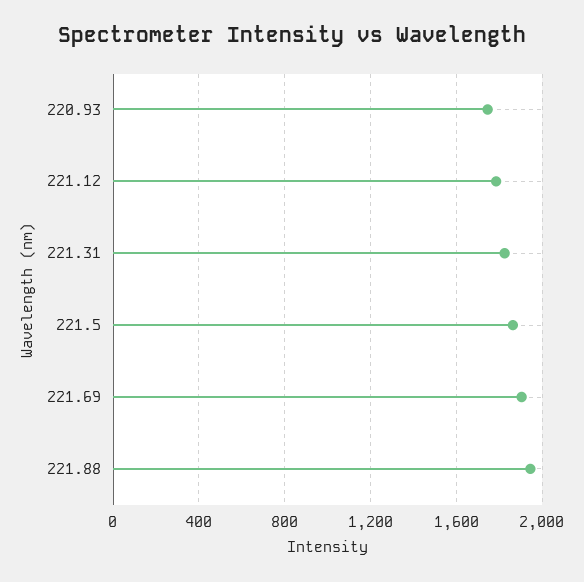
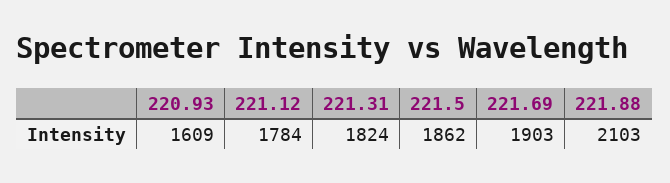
220.93: 1750 -> 1609
221.88: 1950 -> 2103

